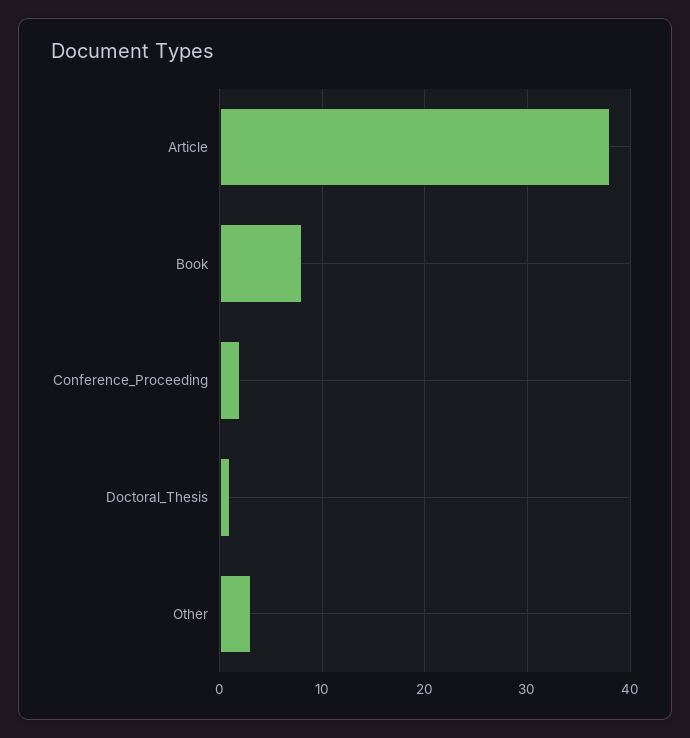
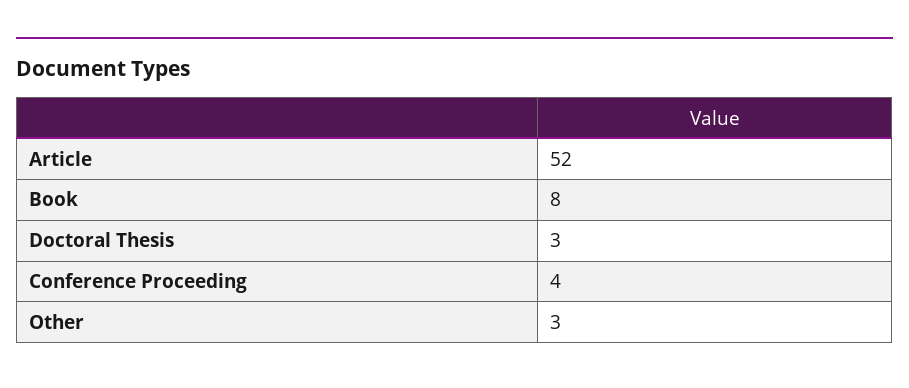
Article: 38 -> 52
Conference_Proceeding: 2 -> 4
Doctoral_Thesis: 1 -> 3

